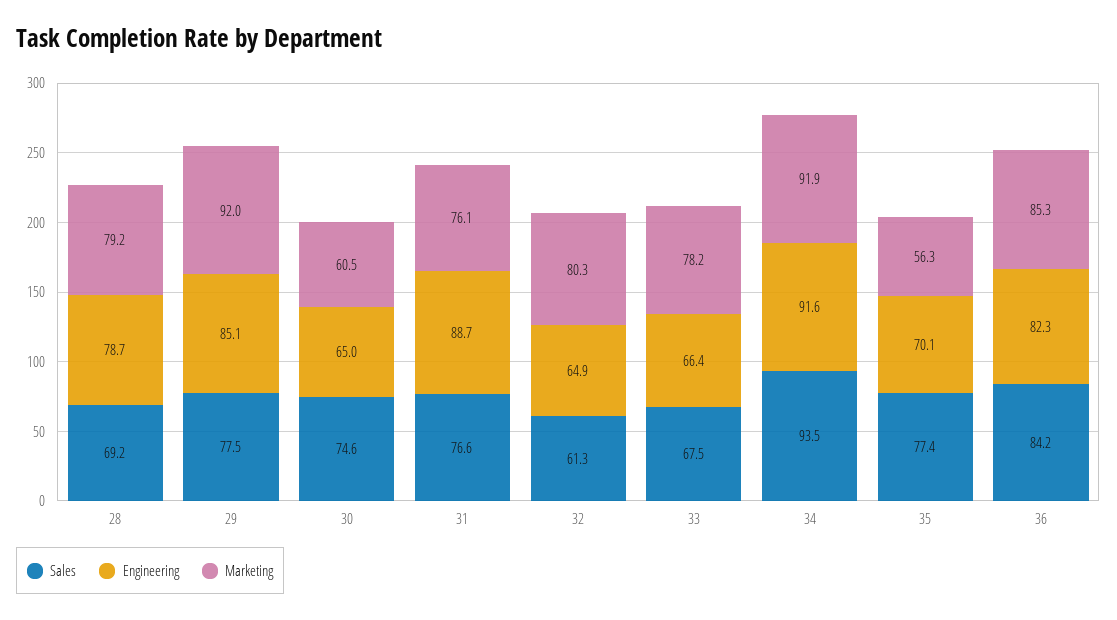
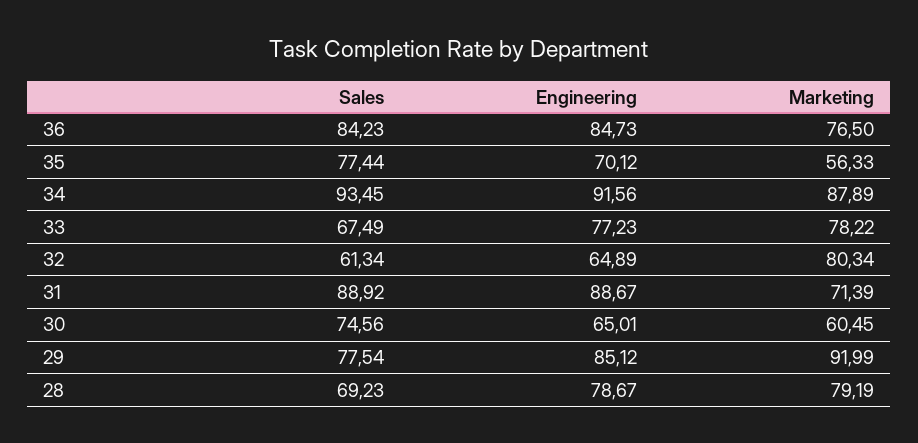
Sales, 31: 76.6 -> 88.92
Marketing, 31: 76.1 -> 71.39
Engineering, 33: 66.4 -> 77.23
Marketing, 34: 91.9 -> 87.89
Engineering, 36: 82.3 -> 84.73
Marketing, 36: 85.3 -> 76.5

